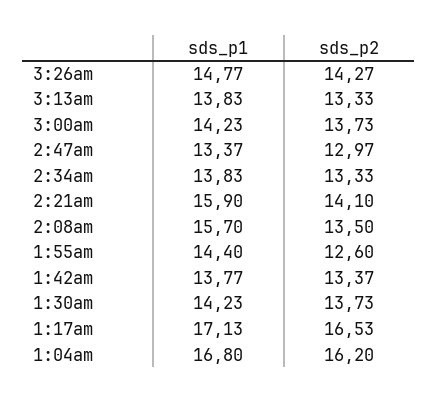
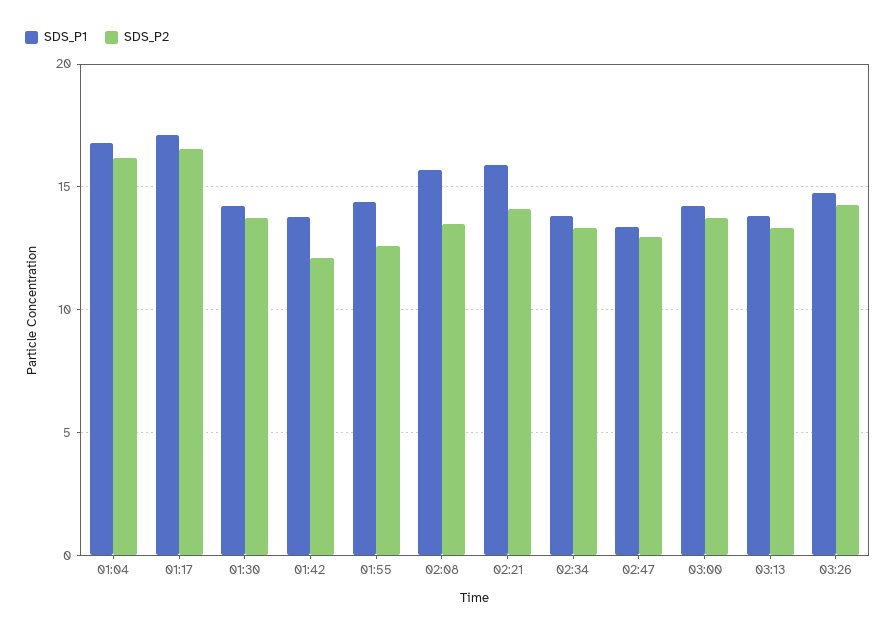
sds_p2, 1:42am: 13.37 -> 12

